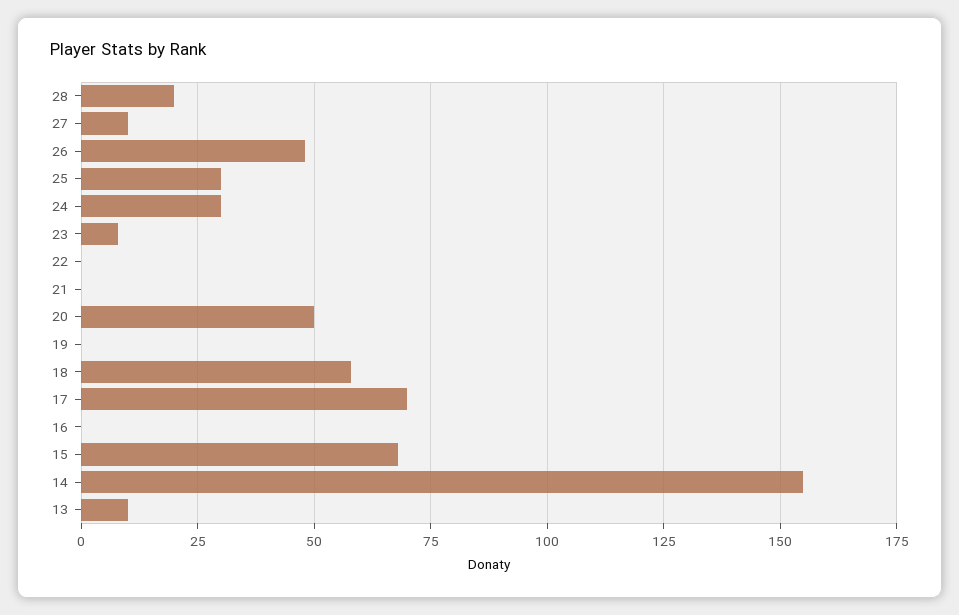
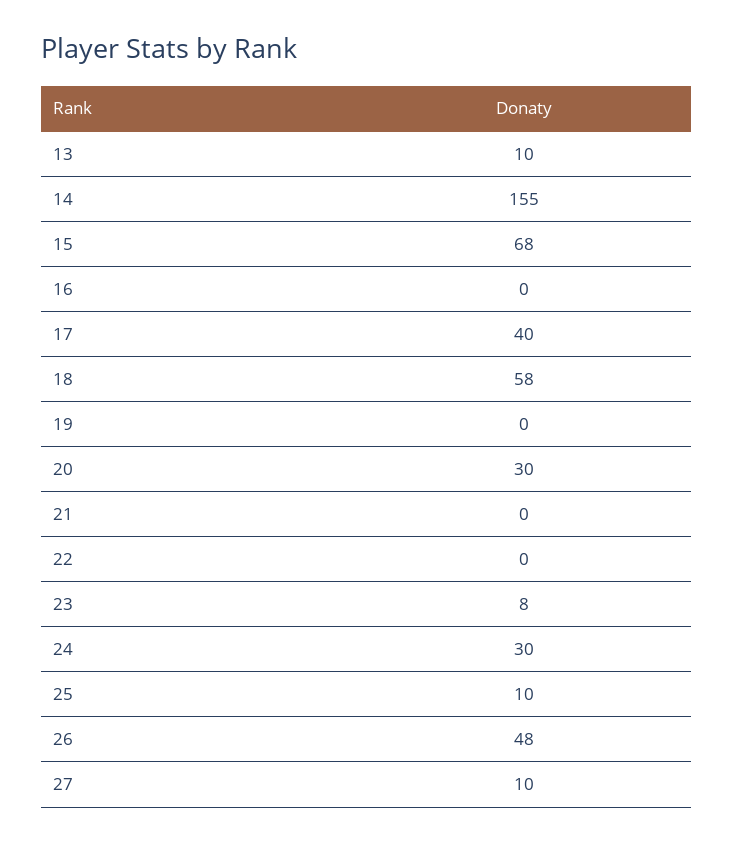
28: 20 -> none
25: 30 -> 10
20: 50 -> 30
17: 70 -> 40

